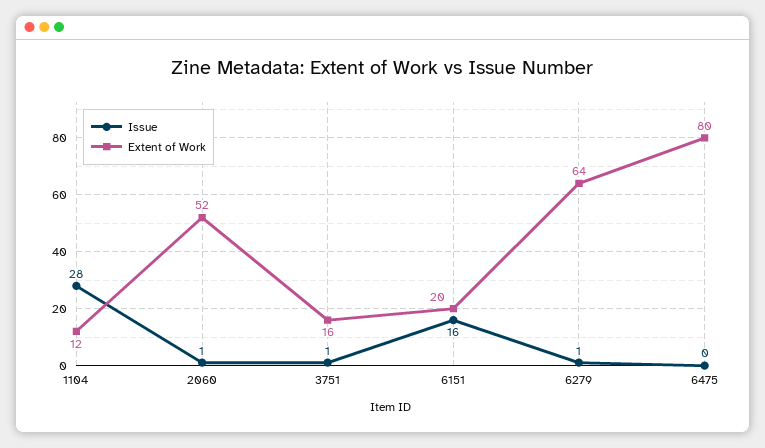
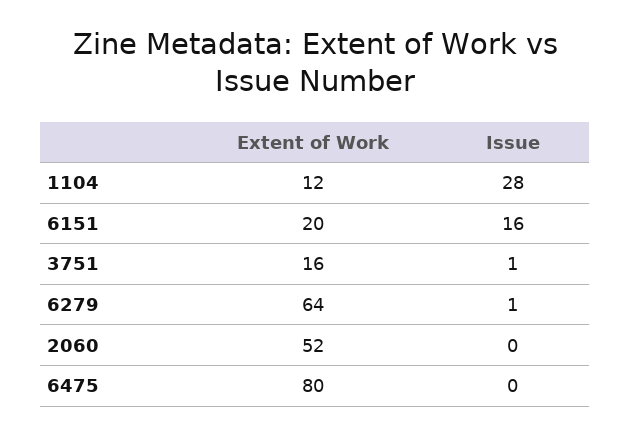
Issue, 2060: 1 -> 0

